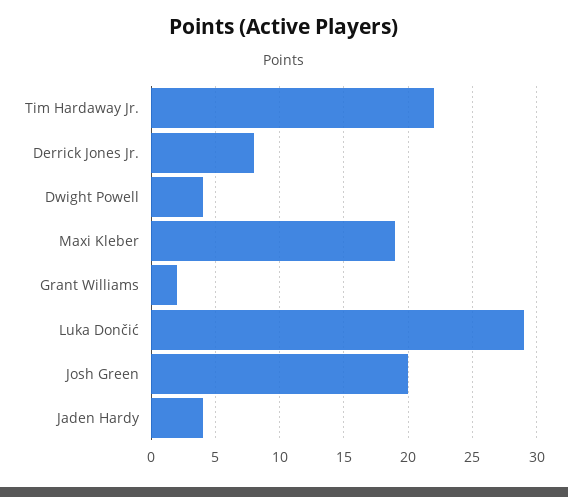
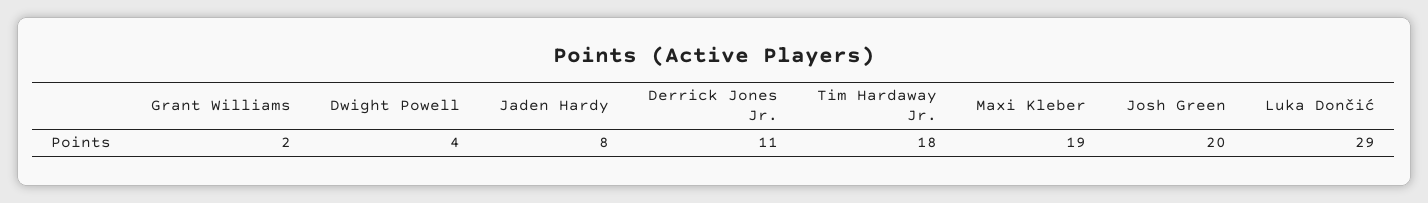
Tim Hardaway Jr.: 22 -> 18
Derrick Jones Jr.: 8 -> 11
Jaden Hardy: 4 -> 8

